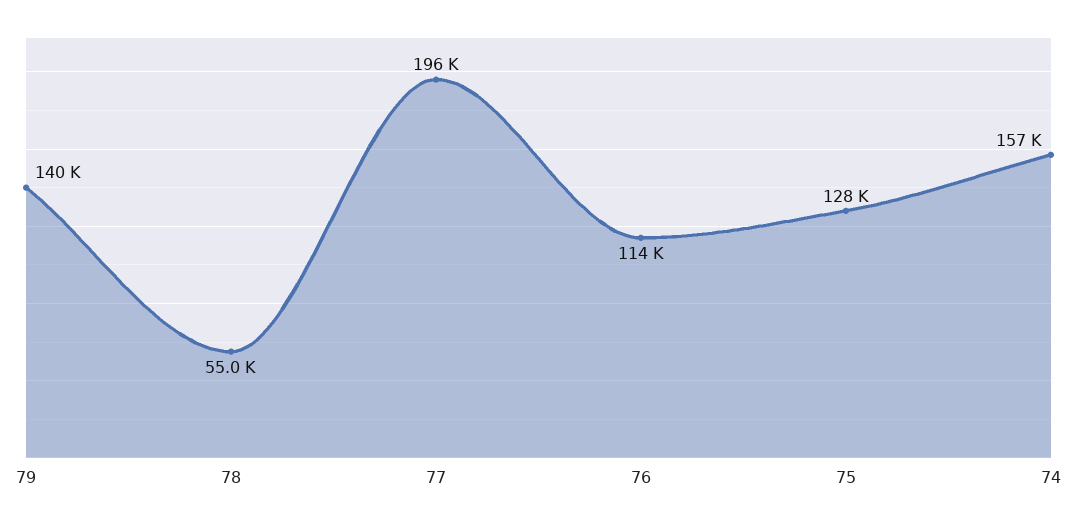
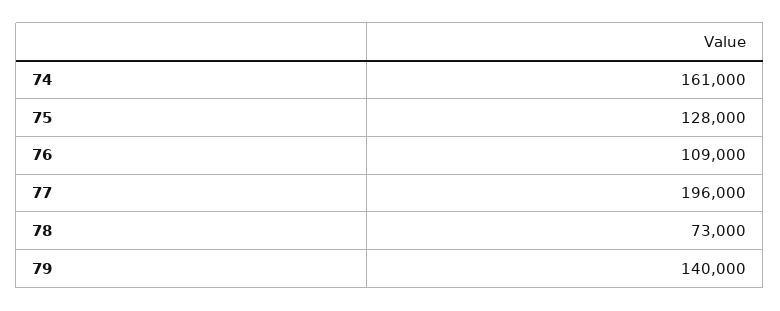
78: 55000 -> 73000
76: 114000 -> 109000
74: 157000 -> 161000

